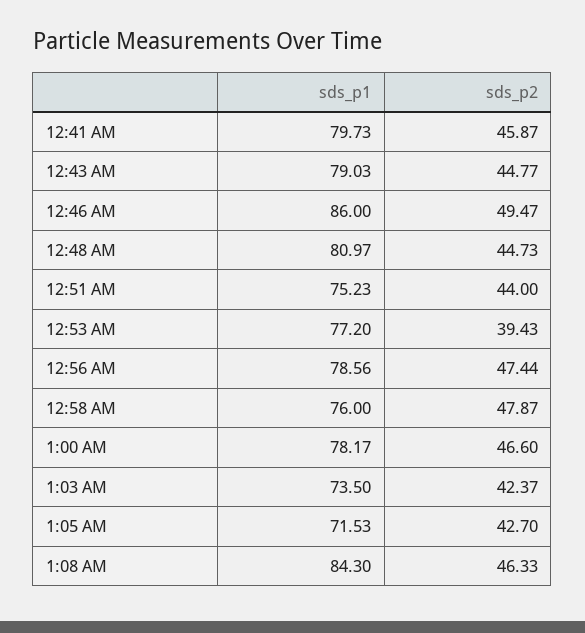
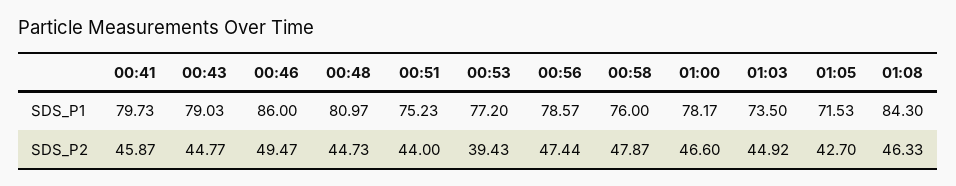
sds_p1, 12:56 AM: 78.56 -> 78.57
sds_p2, 1:03 AM: 42.37 -> 44.92

